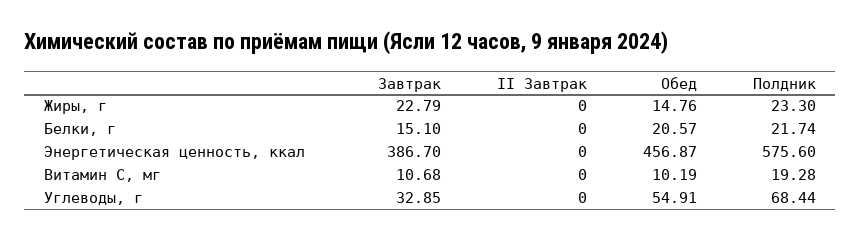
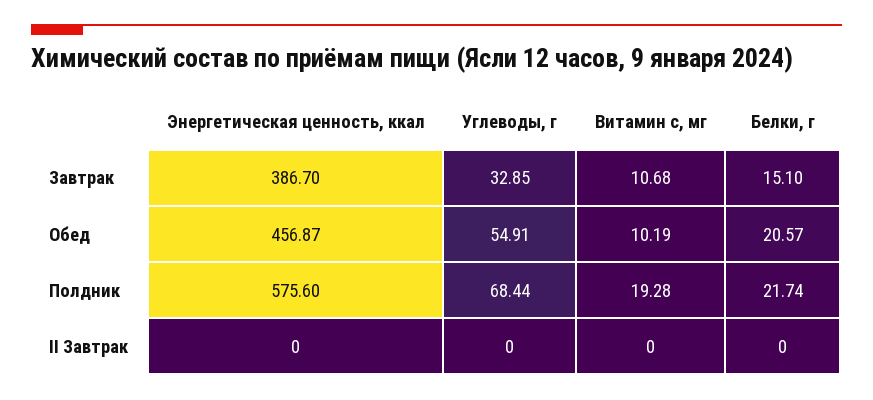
Завтрак, Жиры, г: 22.79 -> none
II Завтрак, Жиры, г: 0 -> none
Обед, Жиры, г: 14.76 -> none
Полдник, Жиры, г: 23.3 -> none

